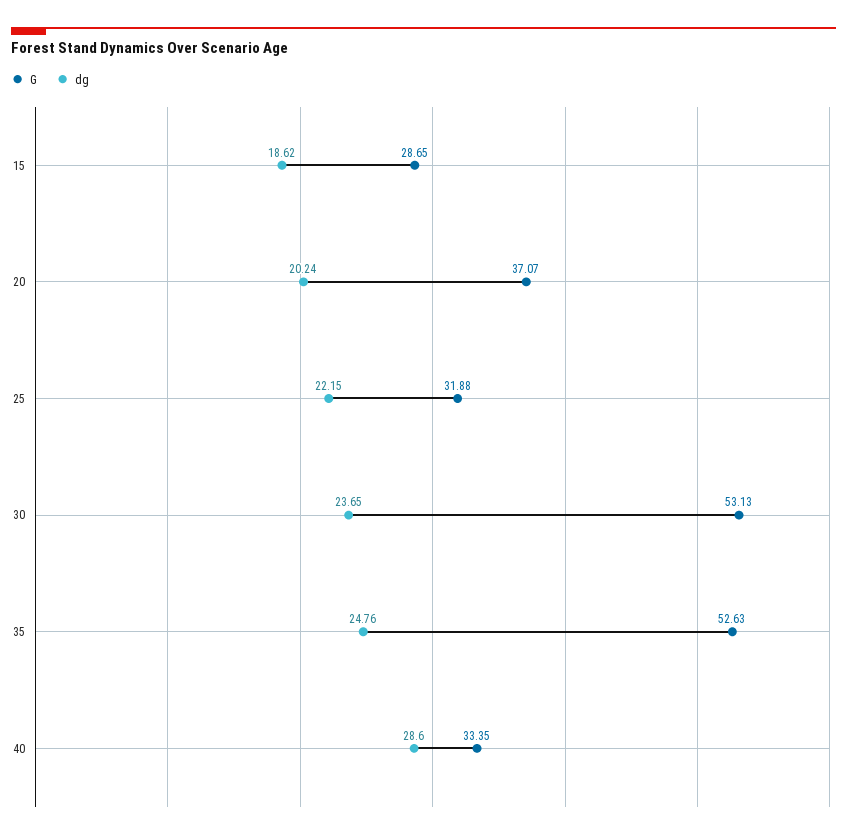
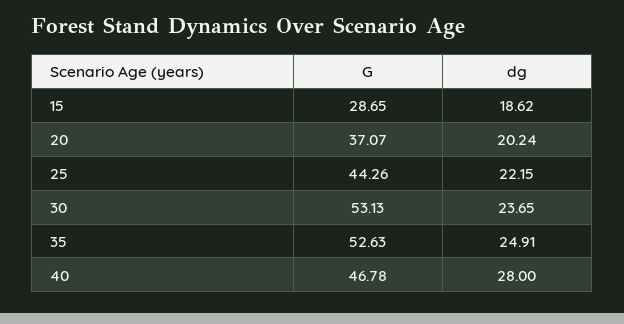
G, 25: 31.88 -> 44.26
dg, 35: 24.76 -> 24.91
G, 40: 33.35 -> 46.78
dg, 40: 28.6 -> 28

